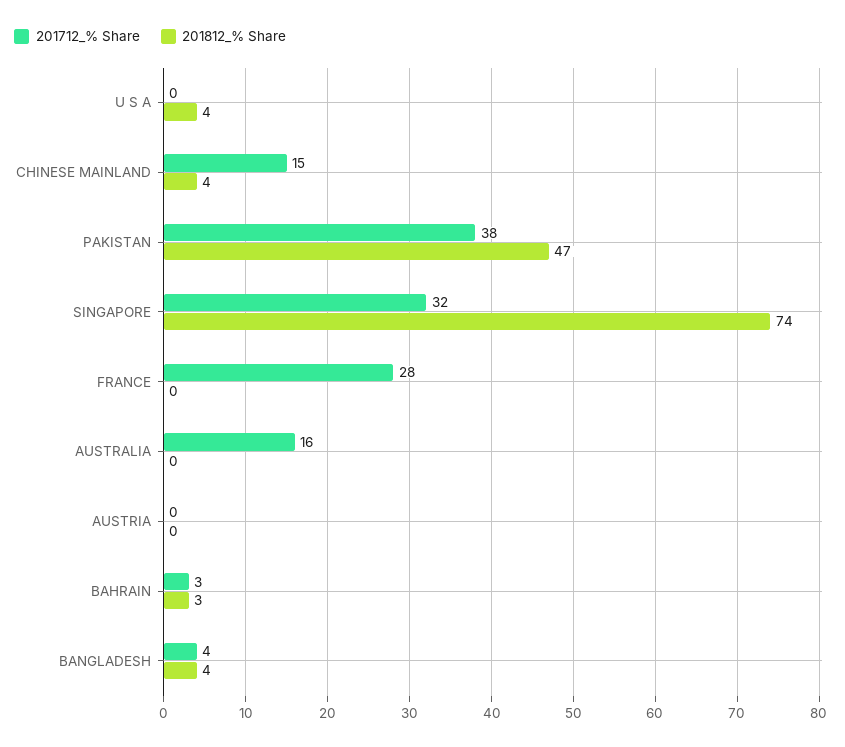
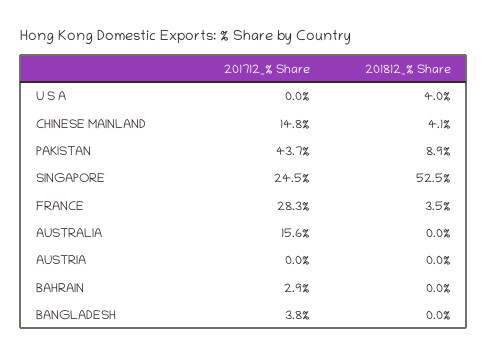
201712_% Share, PAKISTAN: 38 -> 43.7
201812_% Share, PAKISTAN: 47 -> 8.9
201712_% Share, SINGAPORE: 32 -> 24.5
201812_% Share, SINGAPORE: 74 -> 52.5
201812_% Share, FRANCE: 0 -> 3.5
201812_% Share, BAHRAIN: 3 -> 0
201812_% Share, BANGLADESH: 4 -> 0

